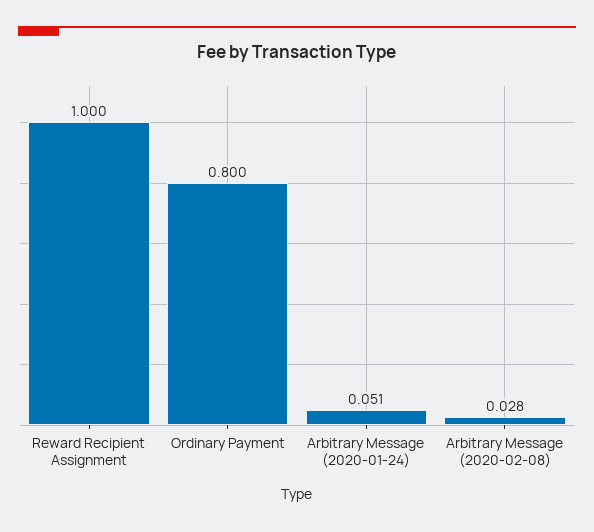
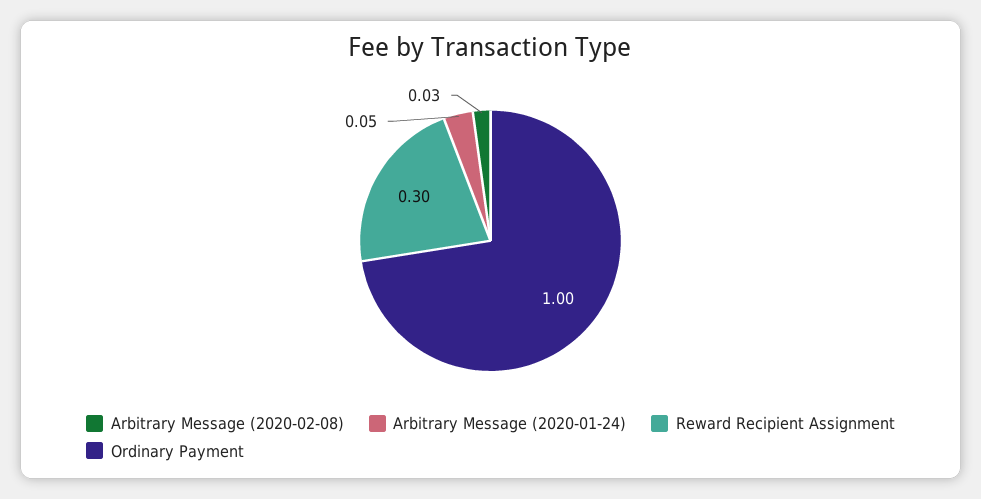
Reward Recipient Assignment: 1 -> 0.3
Ordinary Payment: 0.8 -> 1

